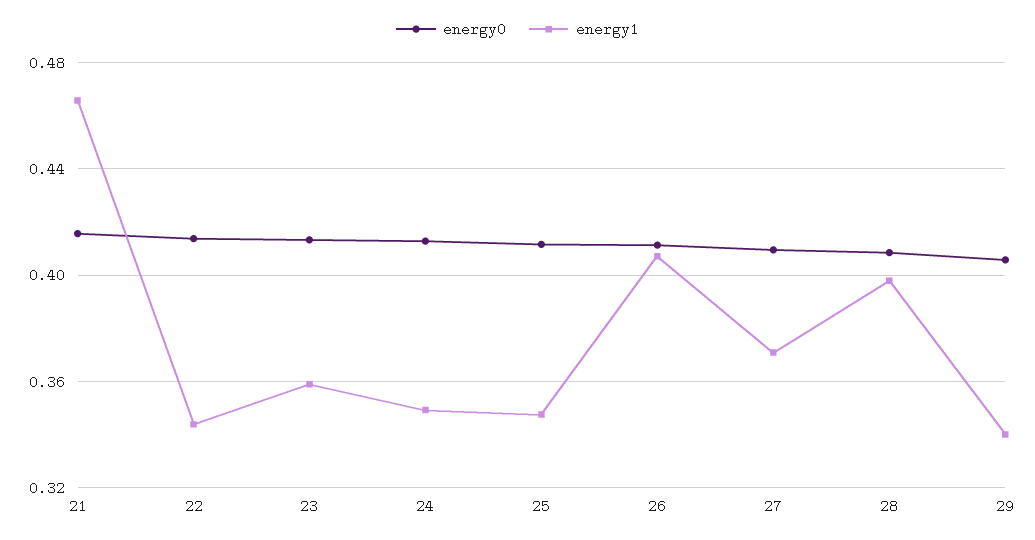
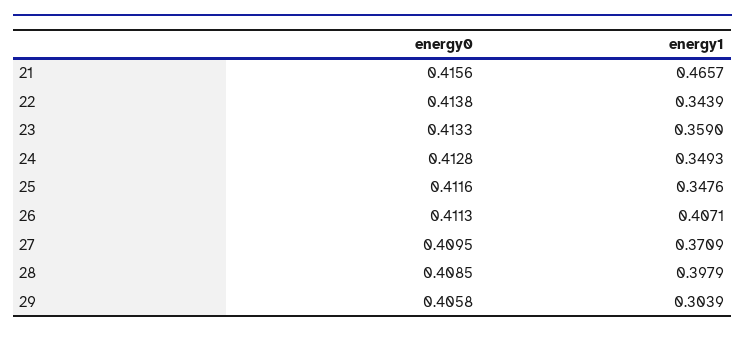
energy1, 29: 0.34 -> 0.3039

